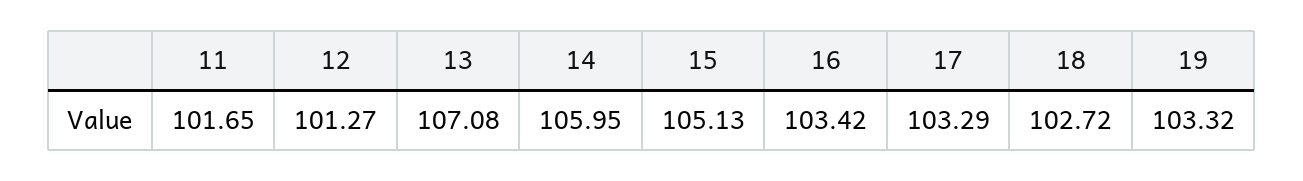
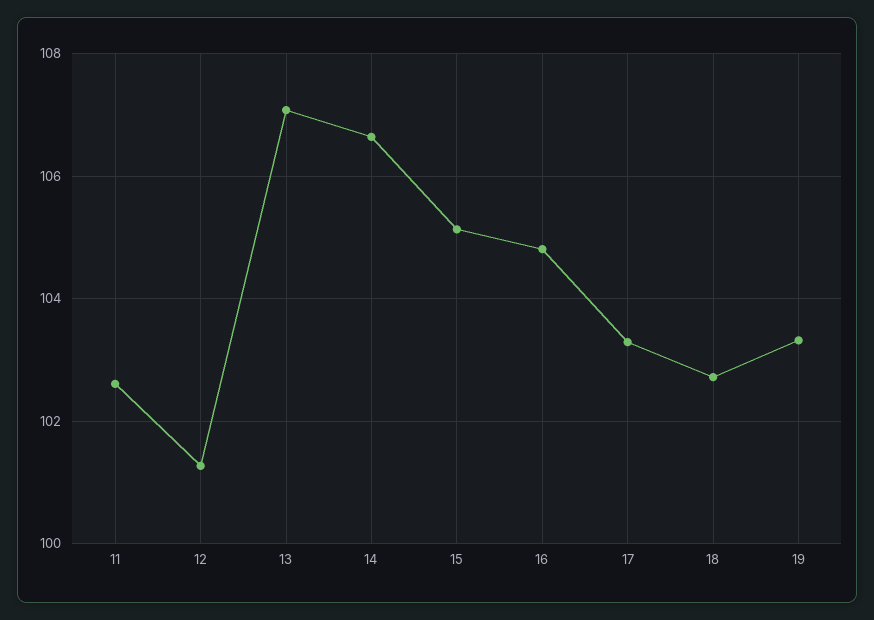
11: 101.65 -> 102.6
14: 105.95 -> 106.6
16: 103.42 -> 104.8

